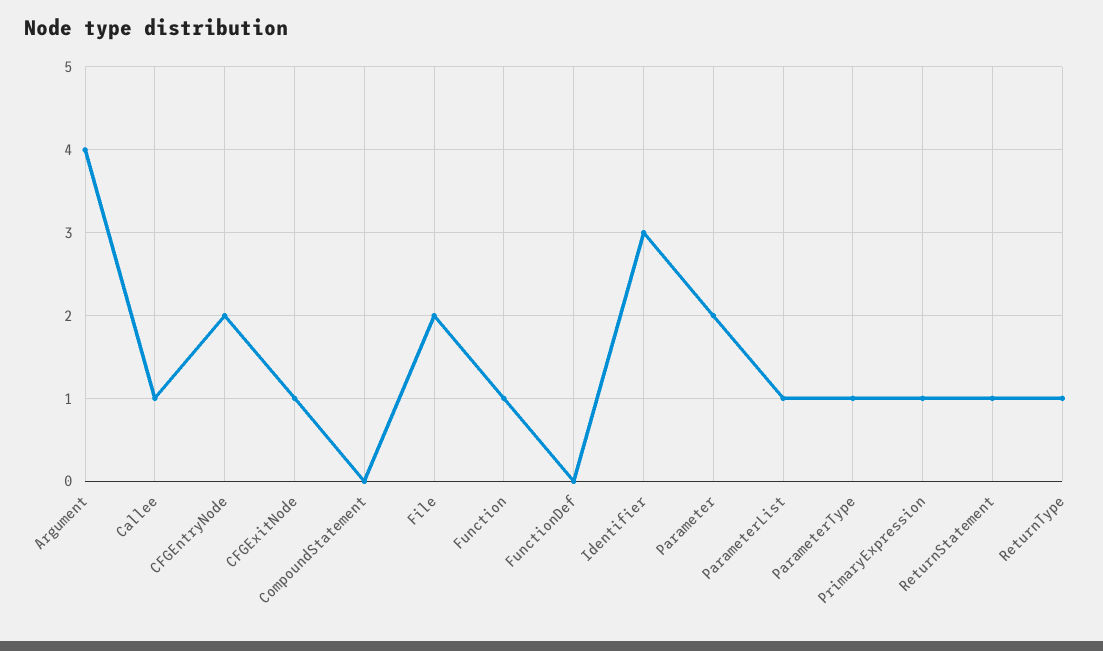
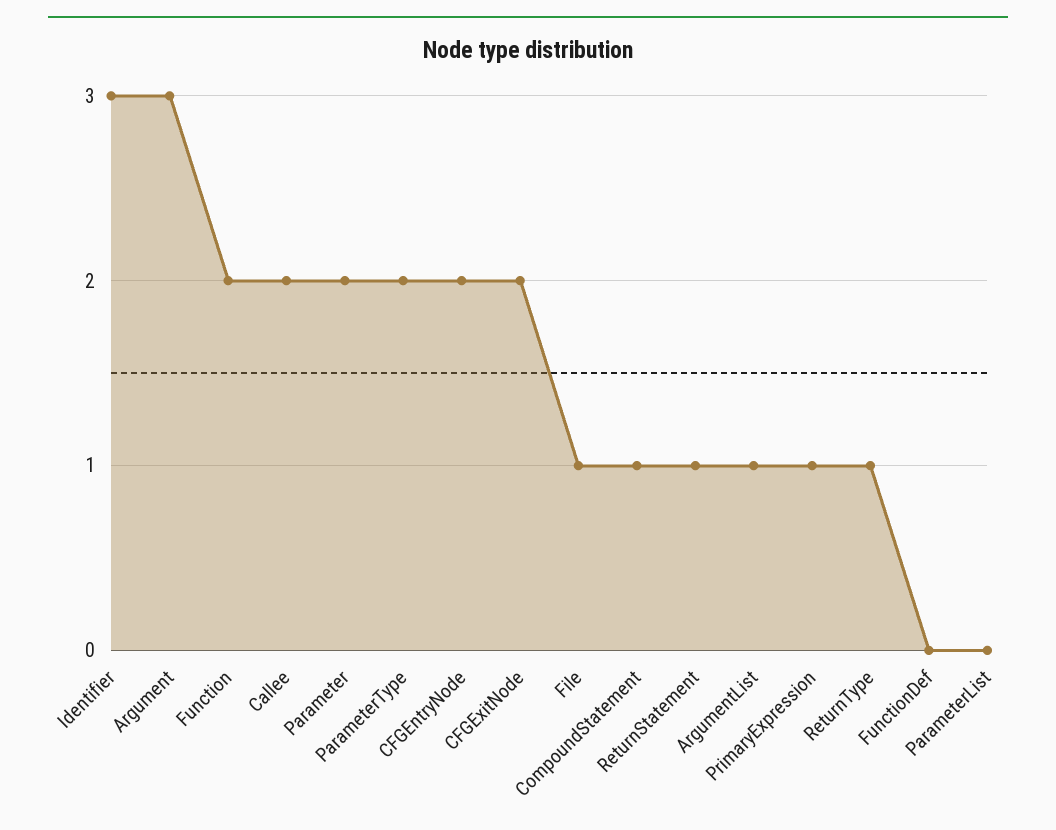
Argument: 4 -> 3
Callee: 1 -> 2
CFGExitNode: 1 -> 2
CompoundStatement: 0 -> 1
File: 2 -> 1
Function: 1 -> 2
ParameterList: 1 -> 0
ParameterType: 1 -> 2
ArgumentList: none -> 1

